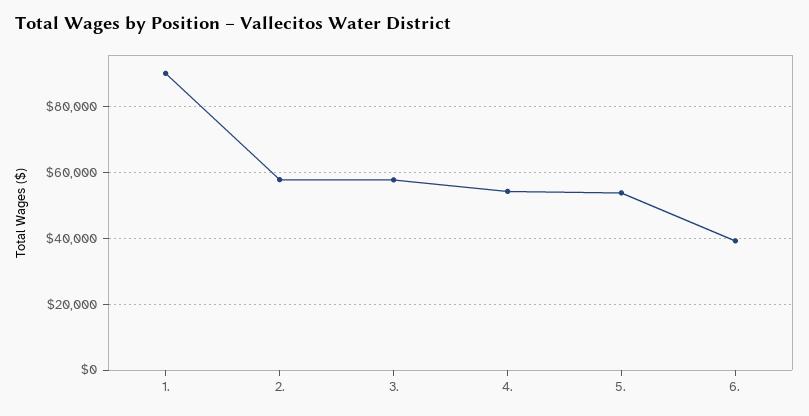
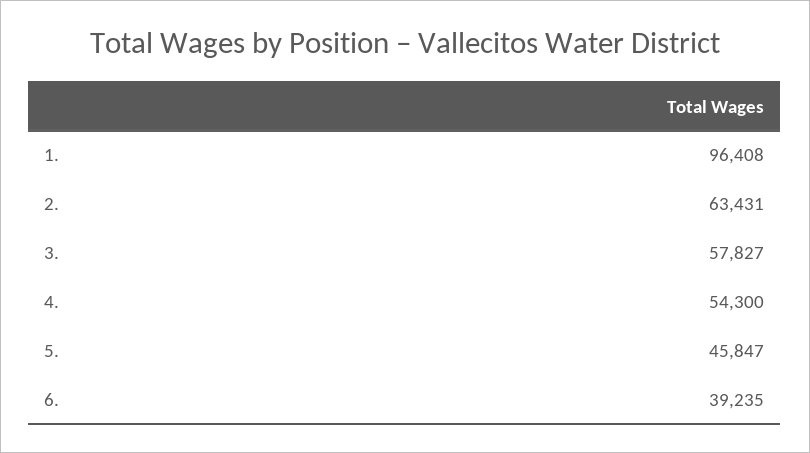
1.: 90000 -> 96408
2.: 58000 -> 63431
5.: 54000 -> 45847

